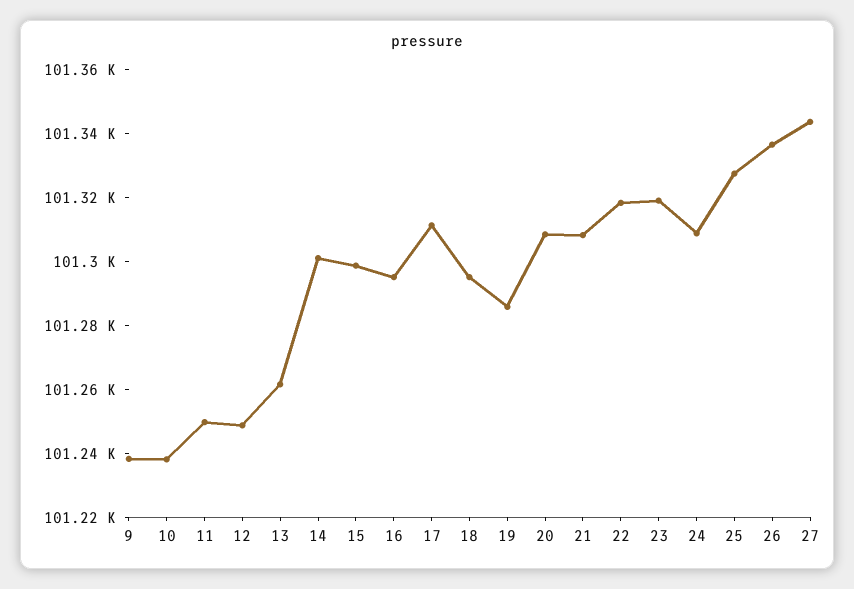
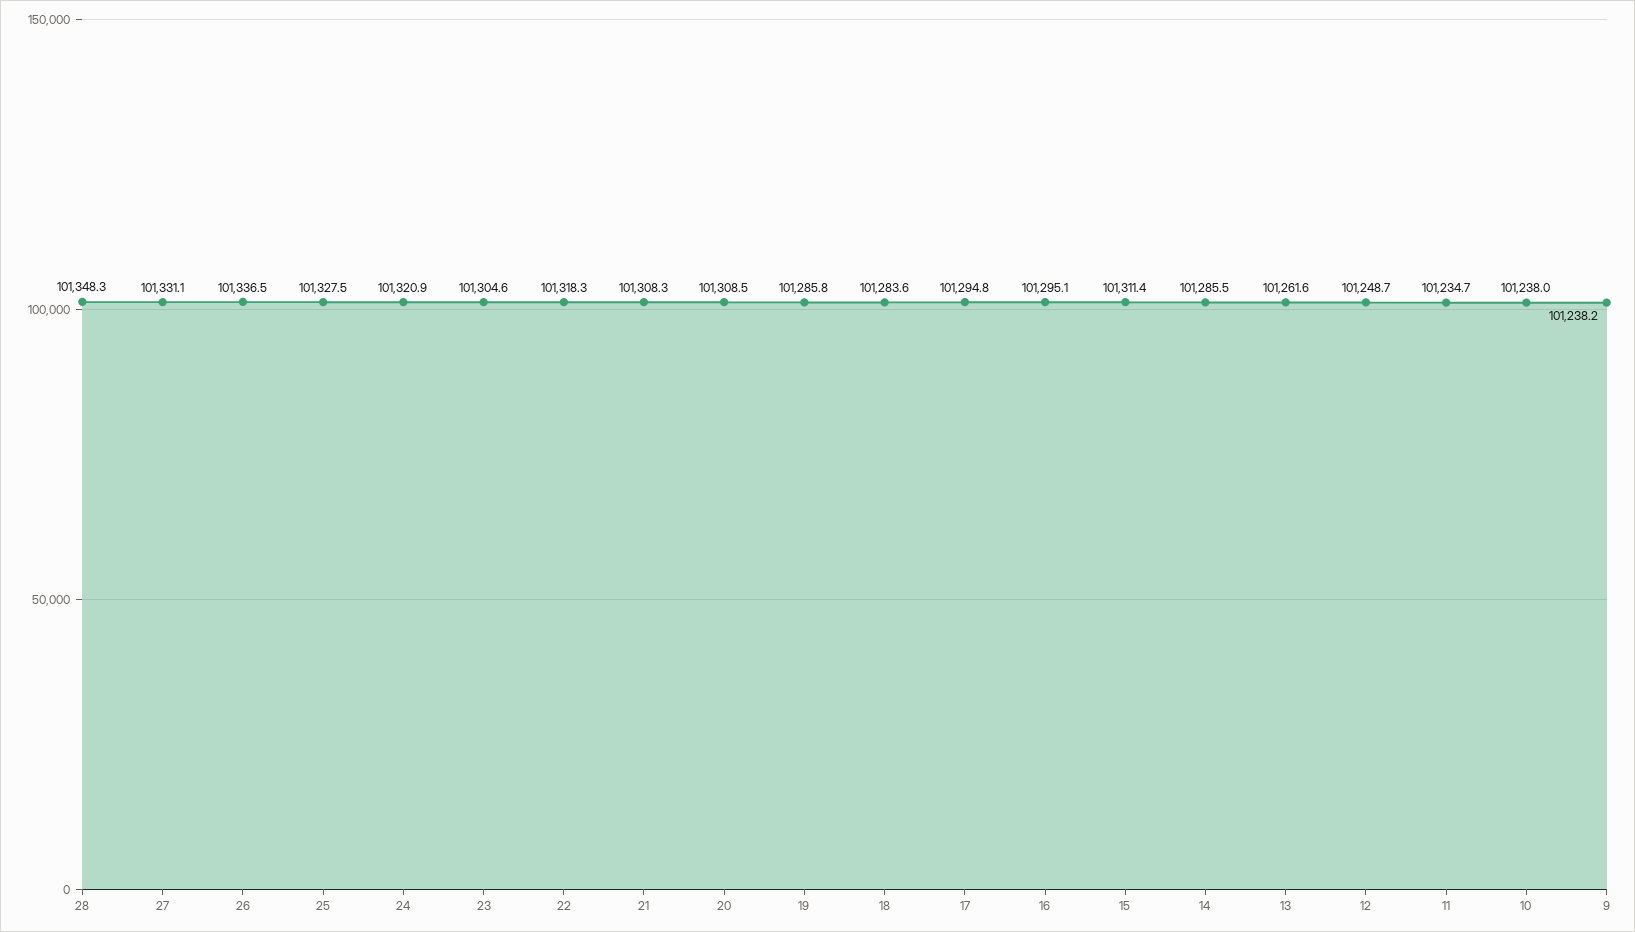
11: 101250 -> 101234.7
14: 101300 -> 101285.5
15: 101300 -> 101311.4
17: 101310 -> 101294.8
18: 101295 -> 101283.6
23: 101320 -> 101304.6
24: 101310 -> 101320.9
27: 101345 -> 101331.1
28: none -> 101348.3

